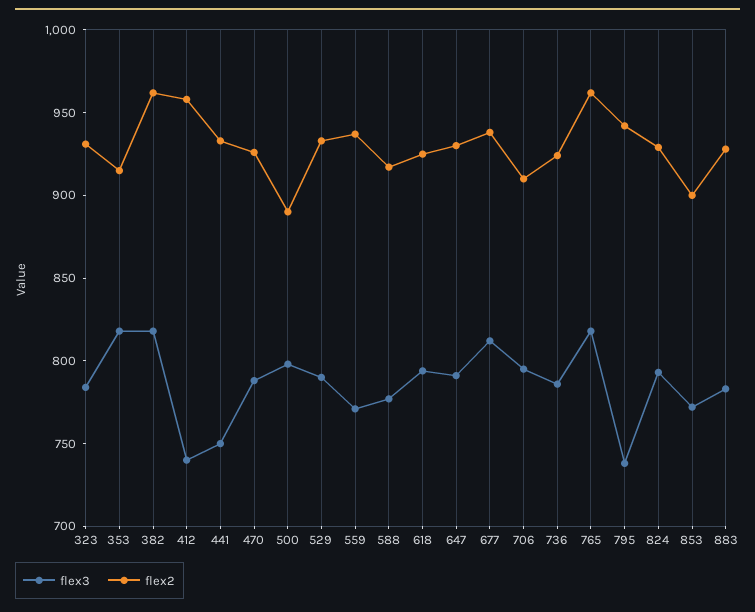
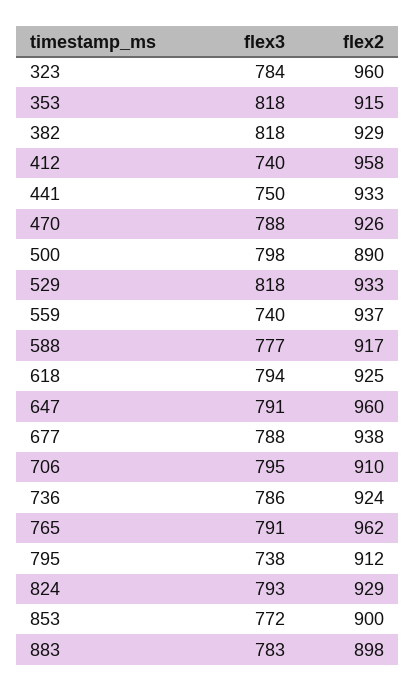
flex2, 323: 930 -> 960
flex2, 382: 960 -> 929
flex3, 529: 790 -> 818
flex3, 559: 770 -> 740
flex2, 647: 930 -> 960
flex3, 677: 810 -> 788
flex3, 765: 820 -> 791
flex2, 795: 940 -> 912
flex2, 883: 930 -> 898

